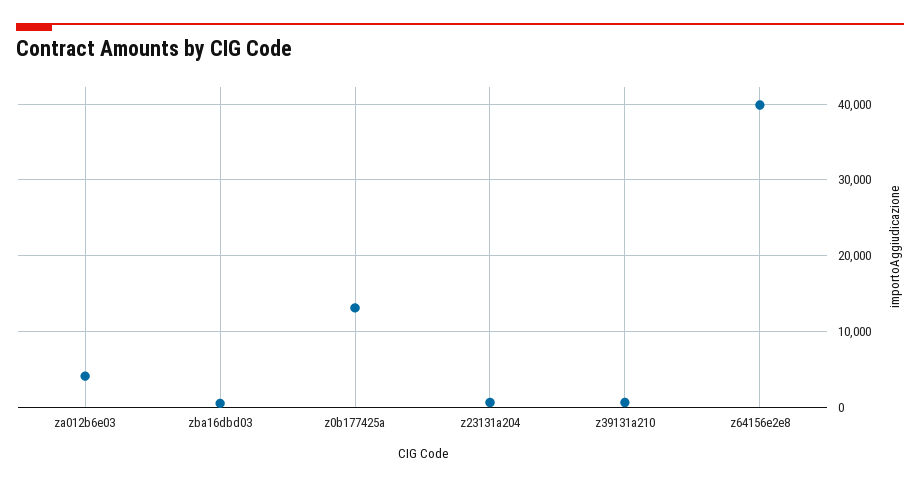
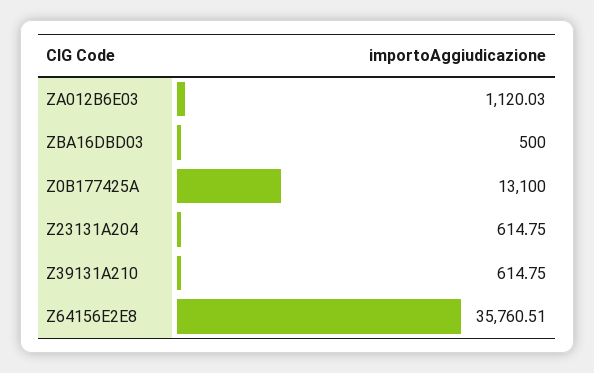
za012b6e03: 4000 -> 1120.03
z64156e2e8: 40000 -> 35760.51

